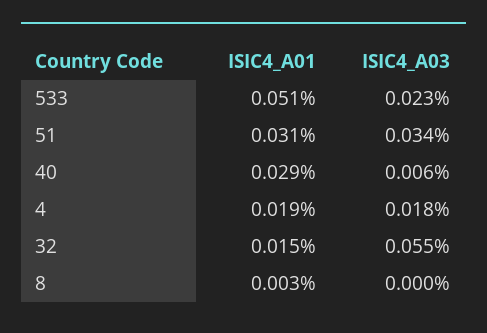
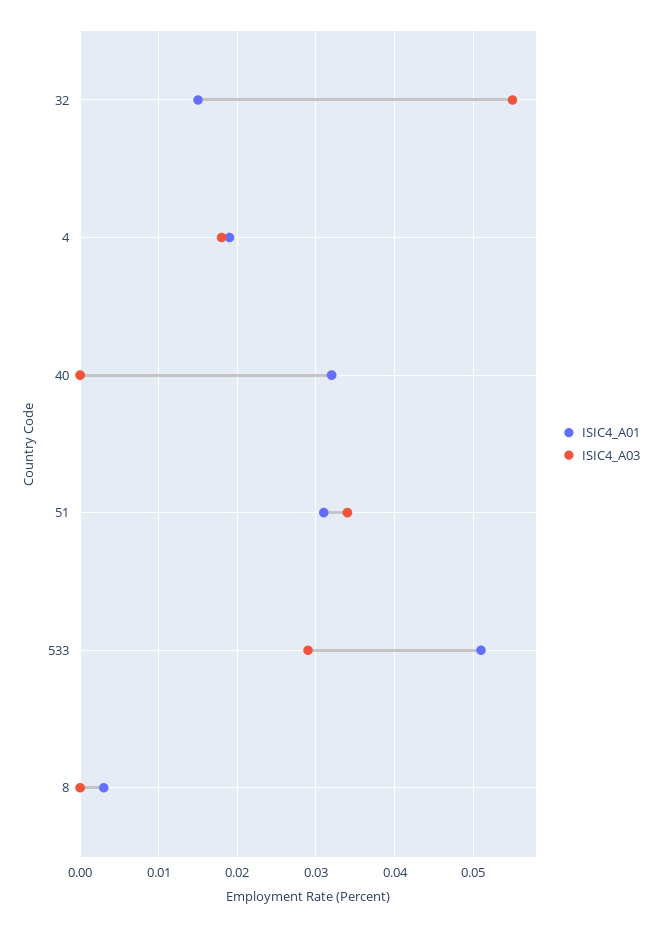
ISIC4_A03, 533: 0.023 -> 0.029
ISIC4_A01, 40: 0.029 -> 0.032
ISIC4_A03, 40: 0.006 -> 0

